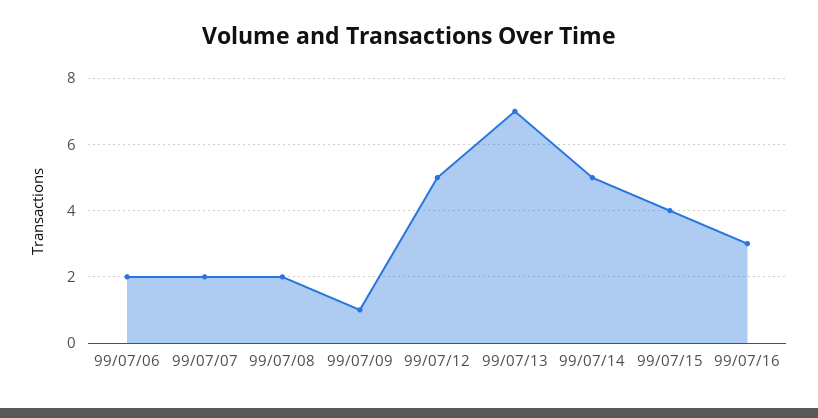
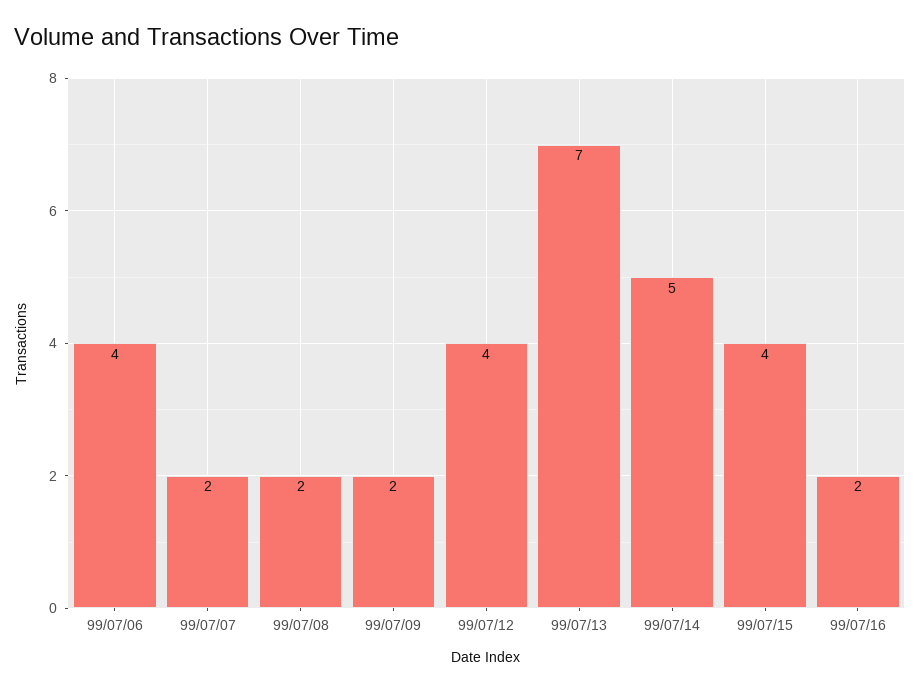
99/07/06: 2 -> 4
99/07/09: 1 -> 2
99/07/12: 5 -> 4
99/07/16: 3 -> 2

